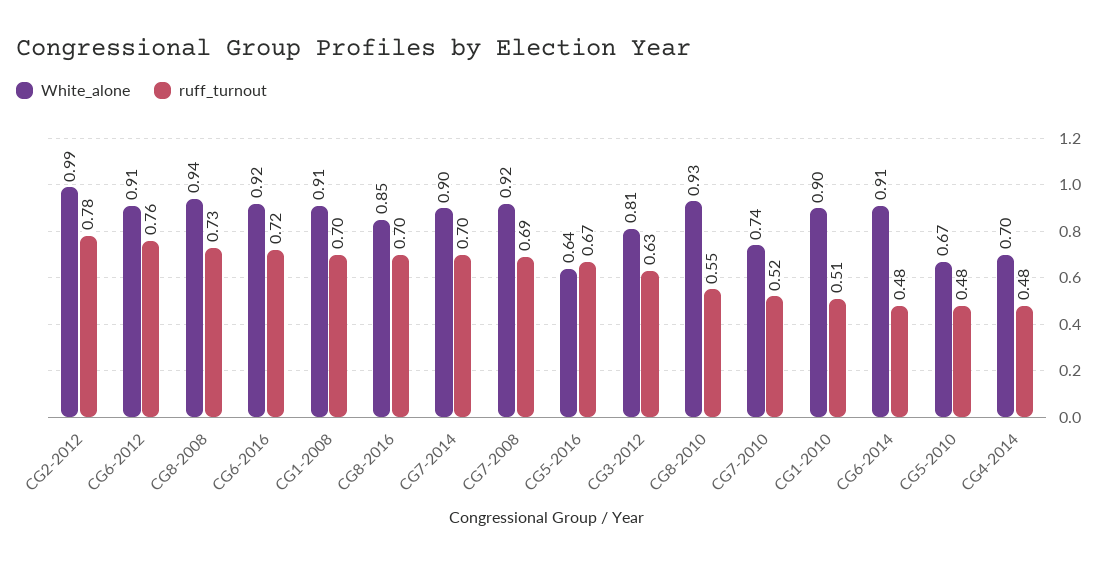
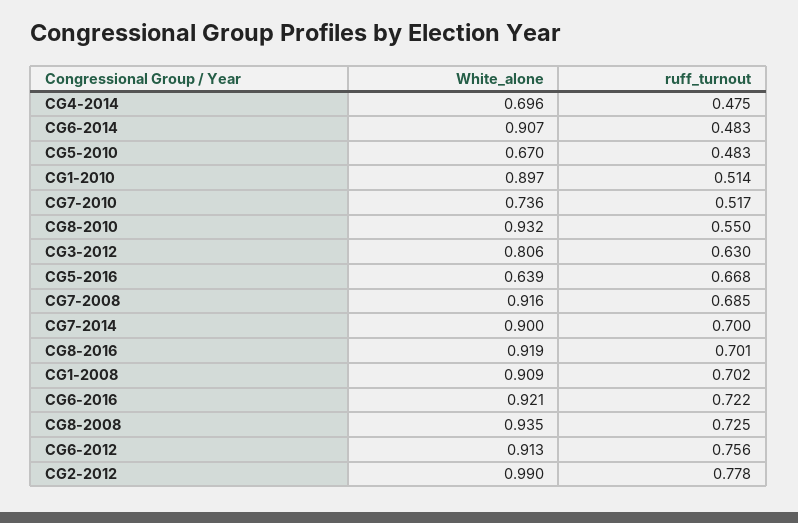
White_alone, CG8-2016: 0.85 -> 0.919

